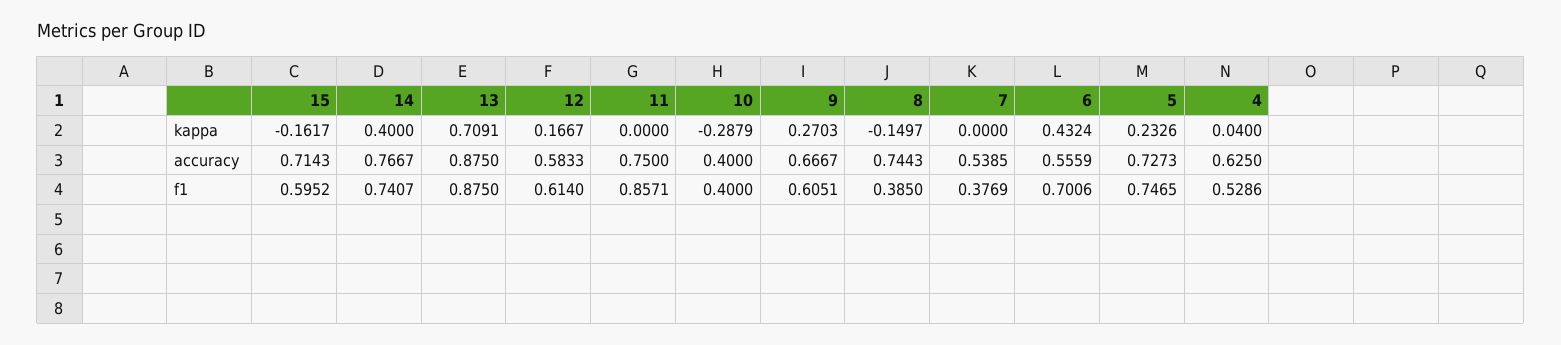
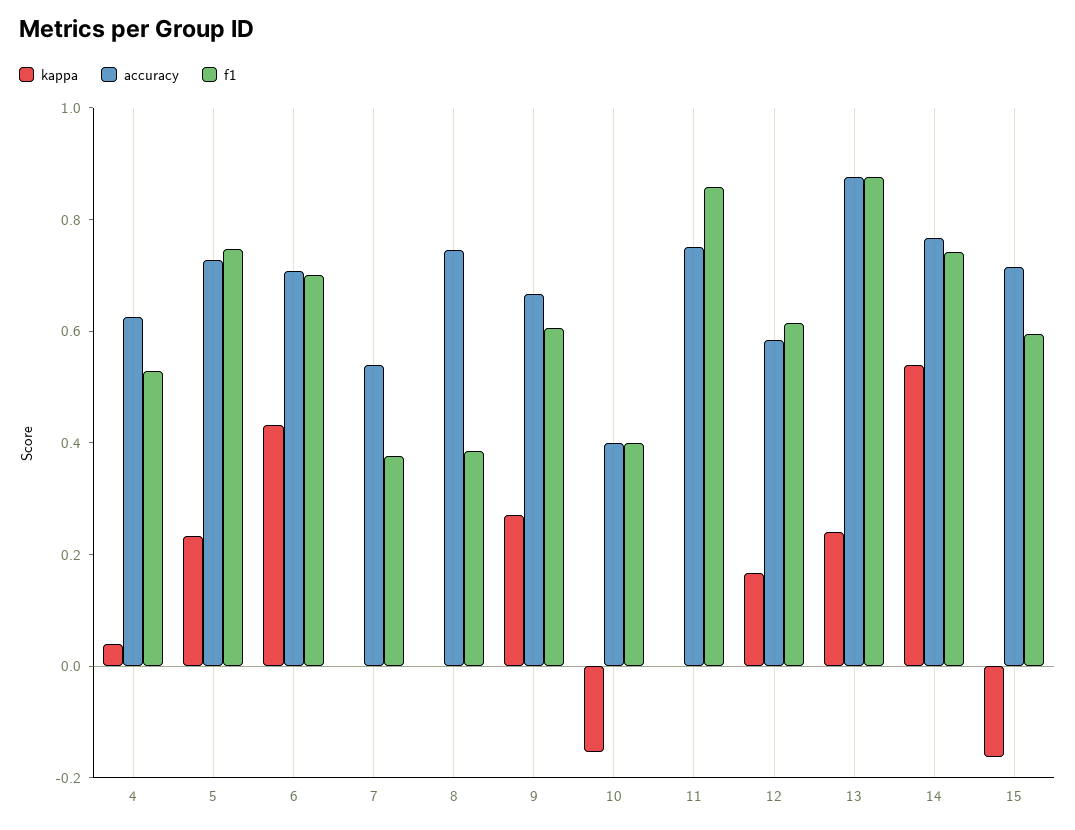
kappa, 14: 0.4 -> 0.55
kappa, 13: 0.7091 -> 0.25
kappa, 10: -0.2879 -> -0.15
kappa, 8: -0.1497 -> 0
accuracy, 6: 0.5559 -> 0.7

